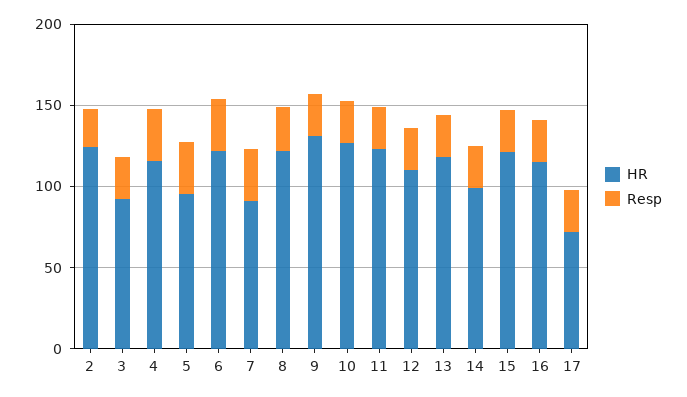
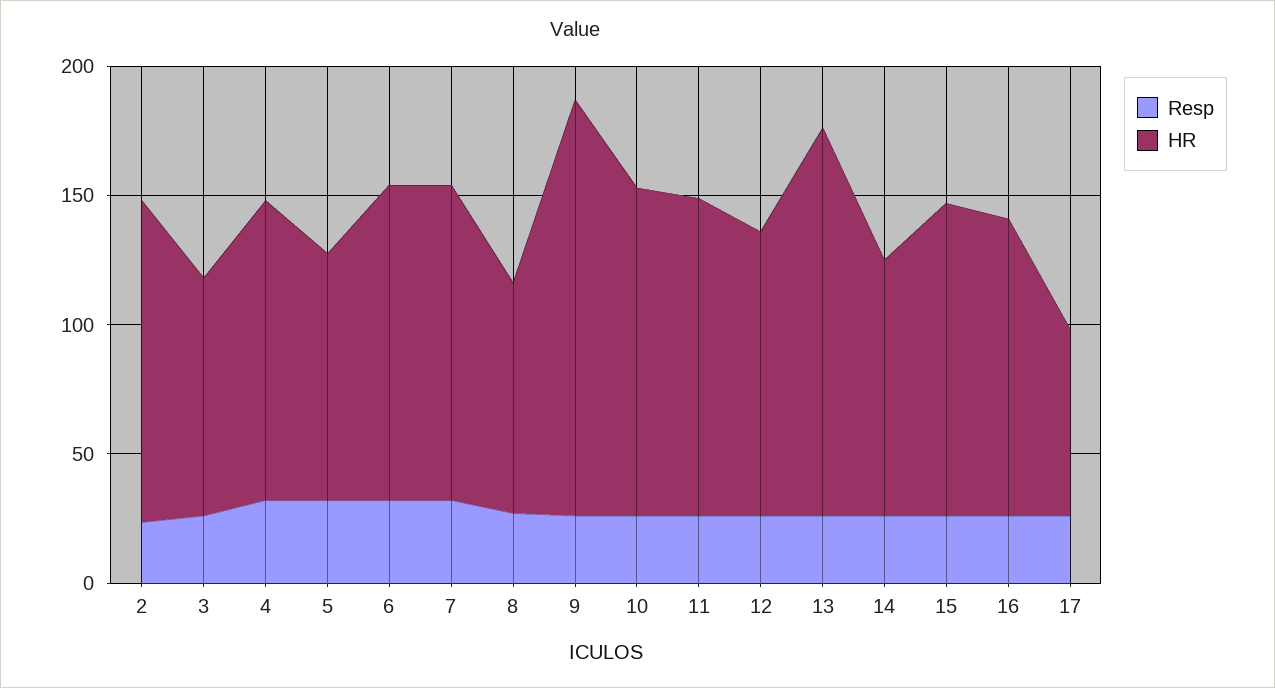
HR, 7: 90 -> 120
HR, 8: 120 -> 90
HR, 9: 130 -> 160
HR, 13: 120 -> 150

